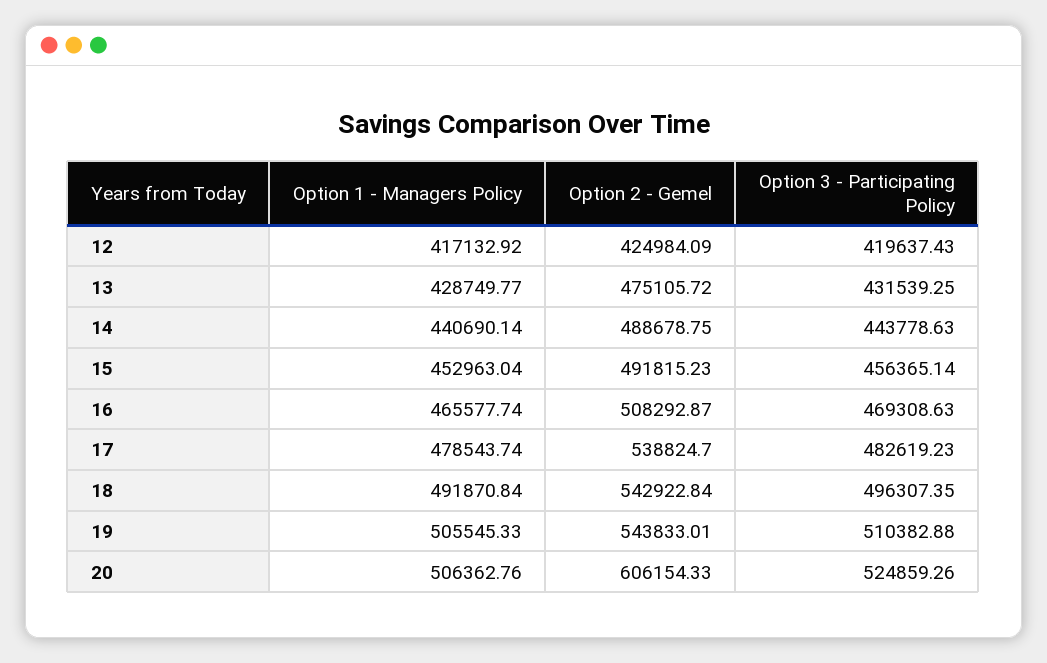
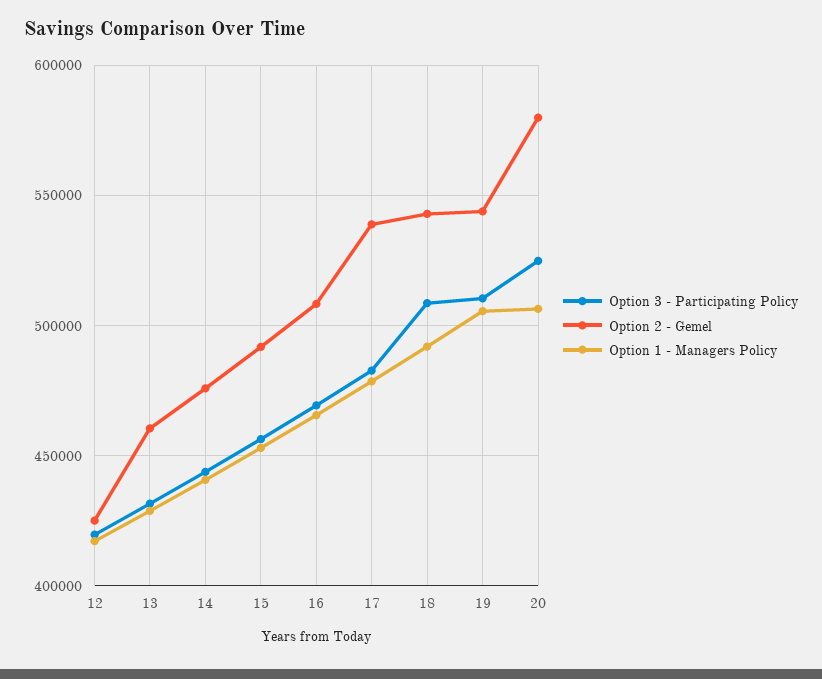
Option 2 - Gemel, 13: 475105.72 -> 460000
Option 2 - Gemel, 14: 488678.75 -> 475000
Option 3 - Participating Policy, 18: 496307.35 -> 510000
Option 2 - Gemel, 20: 606154.33 -> 580000

